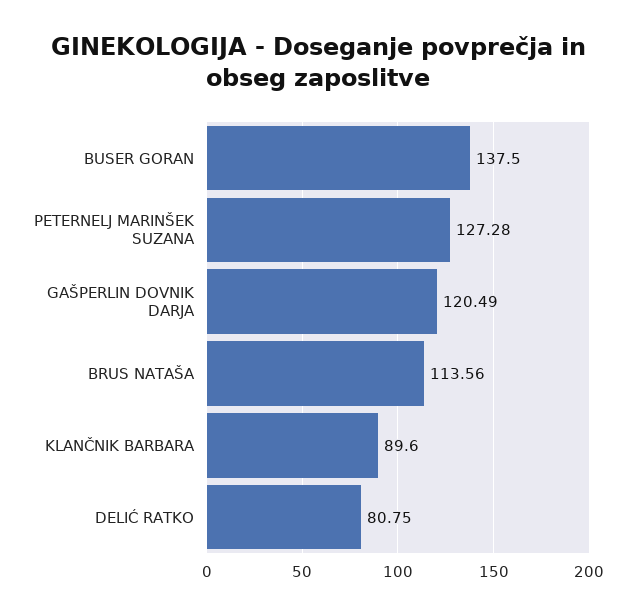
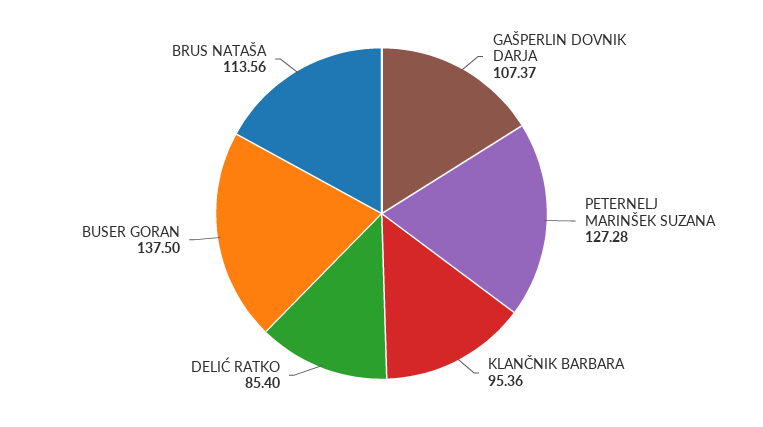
GAŠPERLIN DOVNIK DARJA: 120.49 -> 107.37
KLANČNIK BARBARA: 89.6 -> 95.36
DELIĆ RATKO: 80.75 -> 85.4

